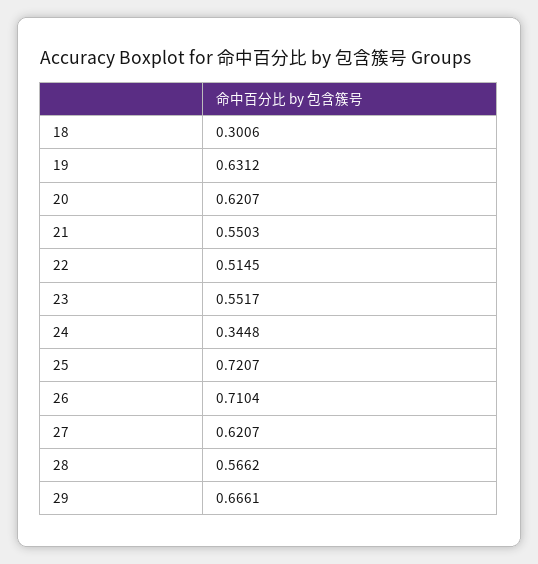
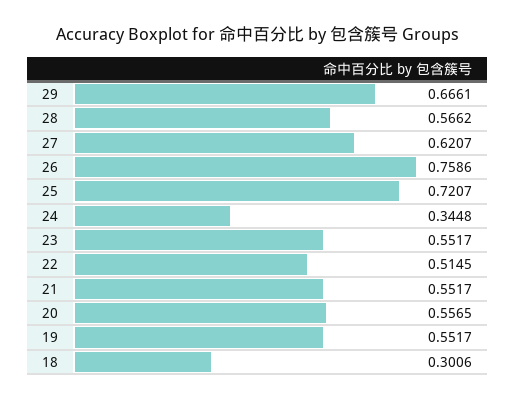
19: 0.6312 -> 0.5517
20: 0.6207 -> 0.5565
21: 0.5503 -> 0.5517
26: 0.7104 -> 0.7586

